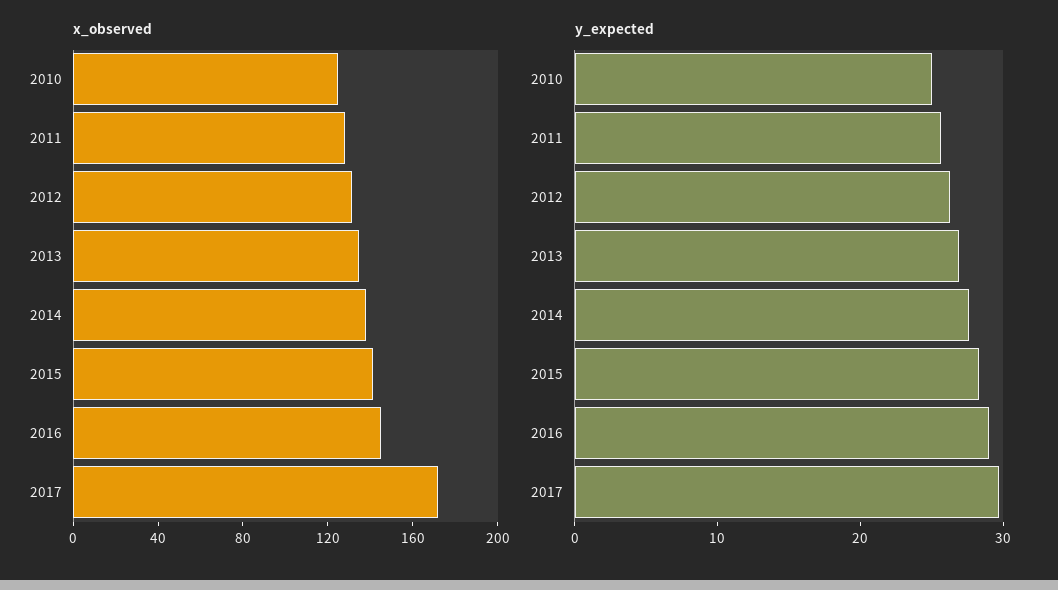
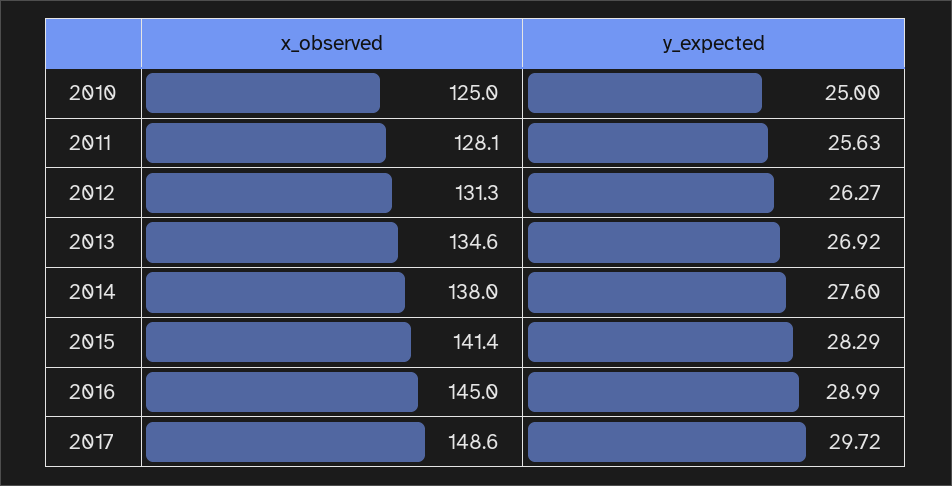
x_observed, 2017: 170 -> 148.6

